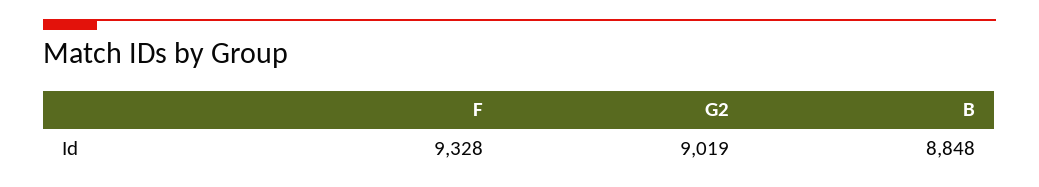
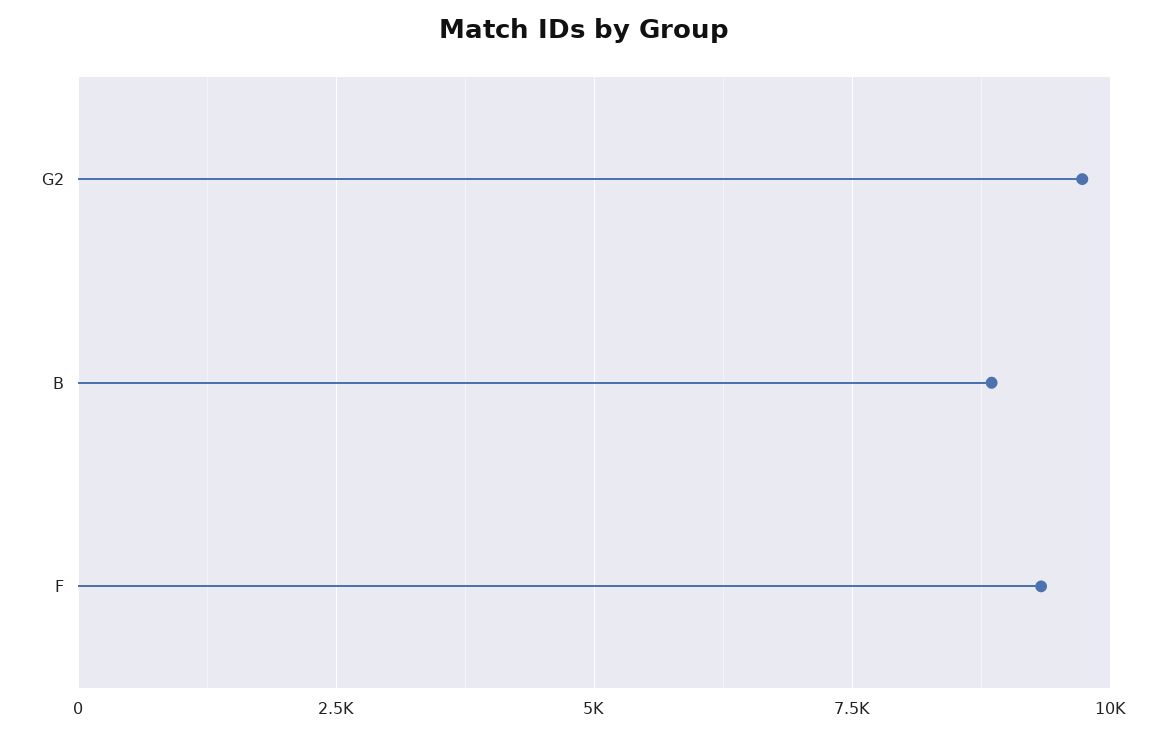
G2: 9019 -> 9750

